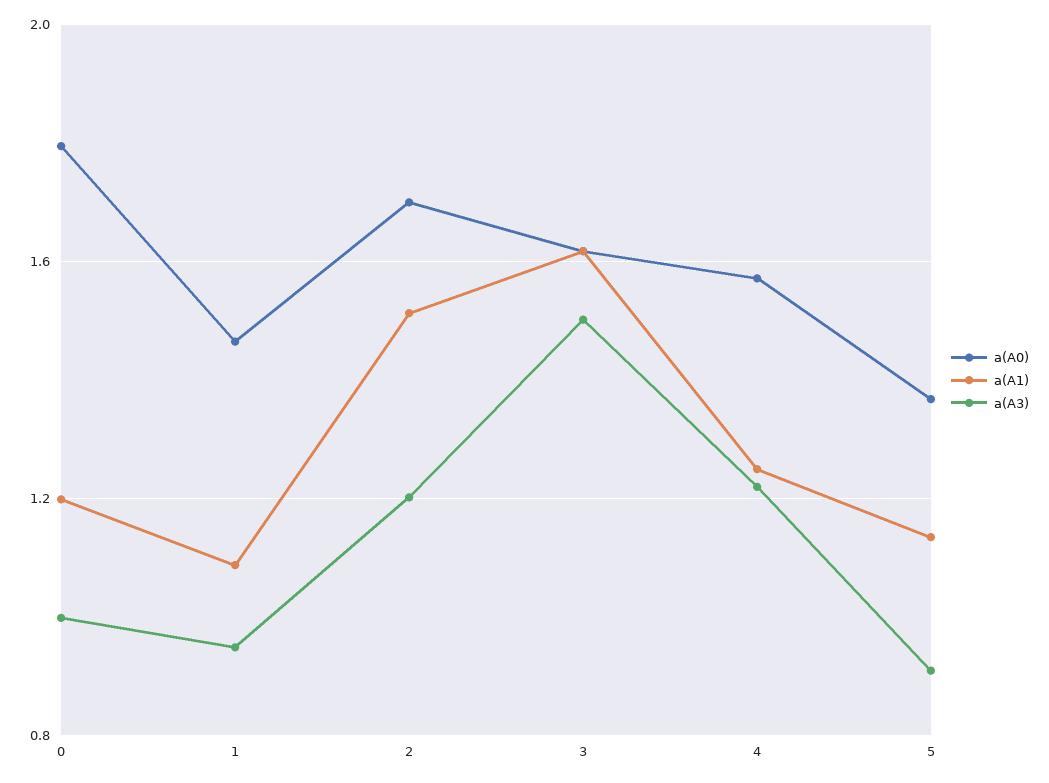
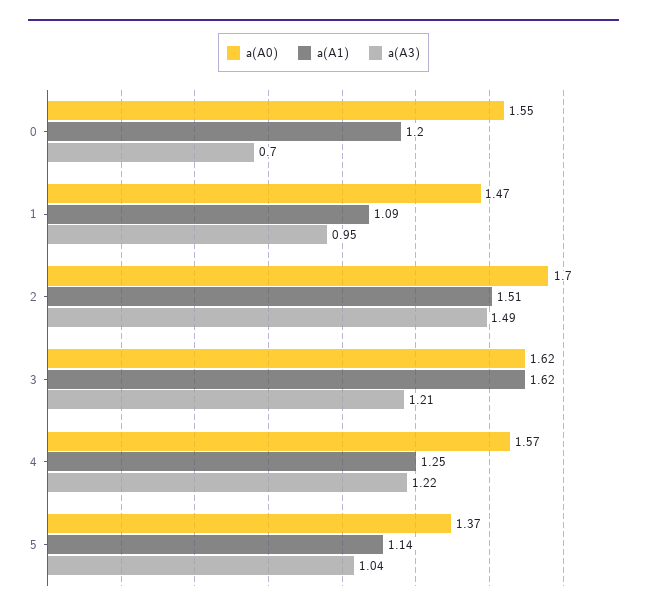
a(A0), 0: 1.8 -> 1.55
a(A3), 0: 1 -> 0.7
a(A3), 2: 1.2 -> 1.49
a(A3), 3: 1.5 -> 1.21
a(A3), 5: 0.9 -> 1.04

